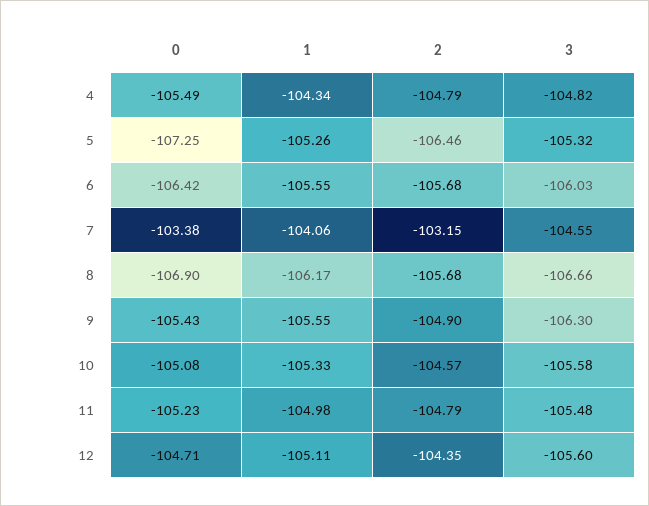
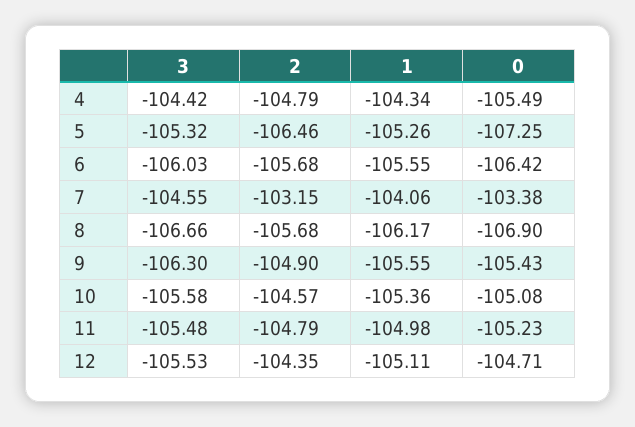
3, 4: -104.82 -> -104.42
1, 10: -105.33 -> -105.36
3, 12: -105.6 -> -105.53

